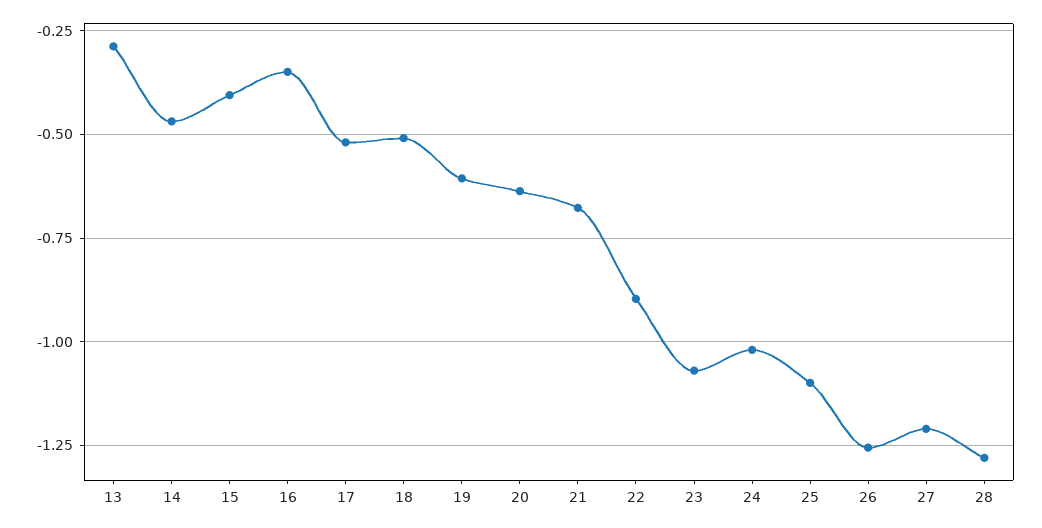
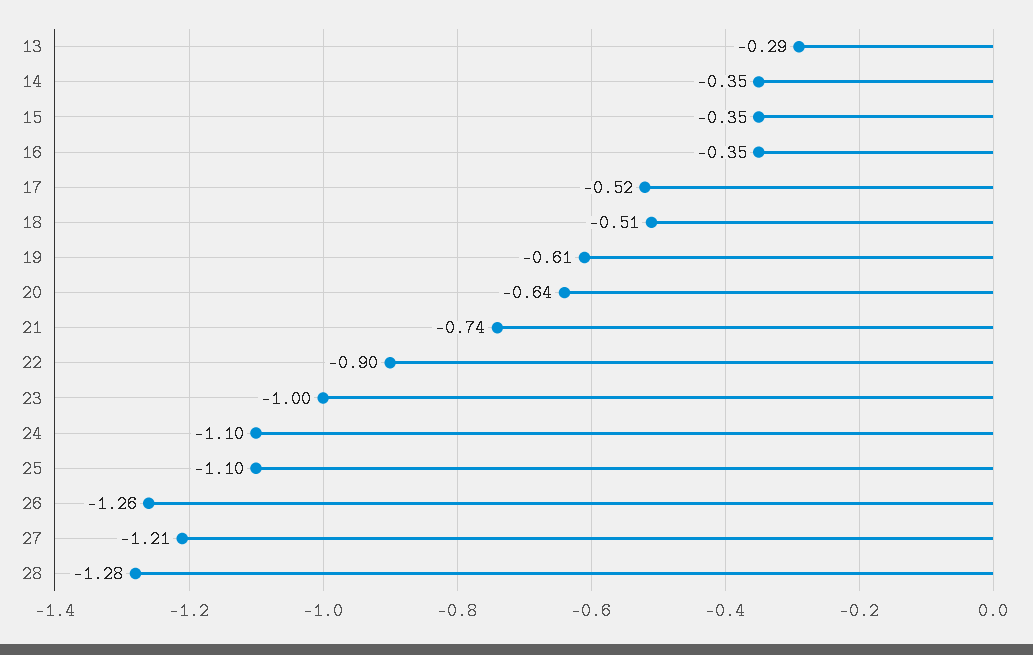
14: -0.475 -> -0.35
15: -0.4 -> -0.35
21: -0.675 -> -0.74
23: -1.075 -> -1
24: -1.025 -> -1.1

